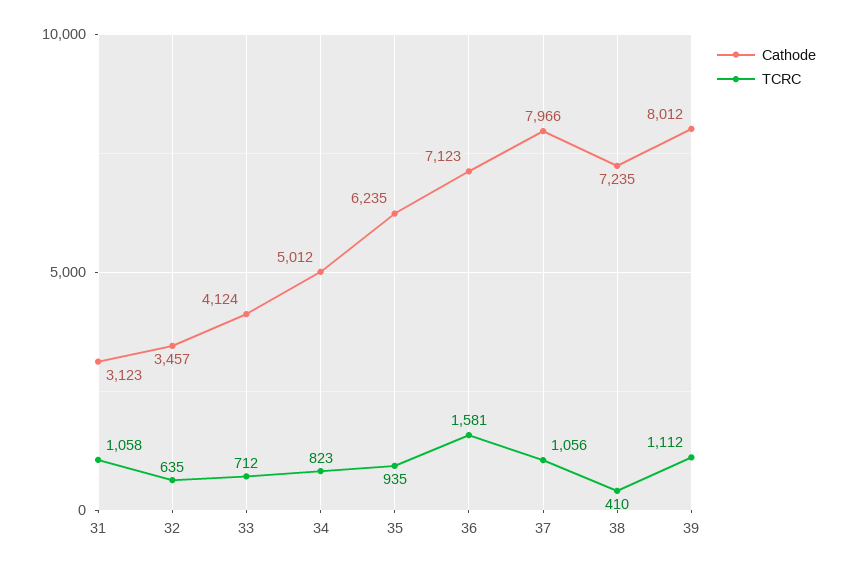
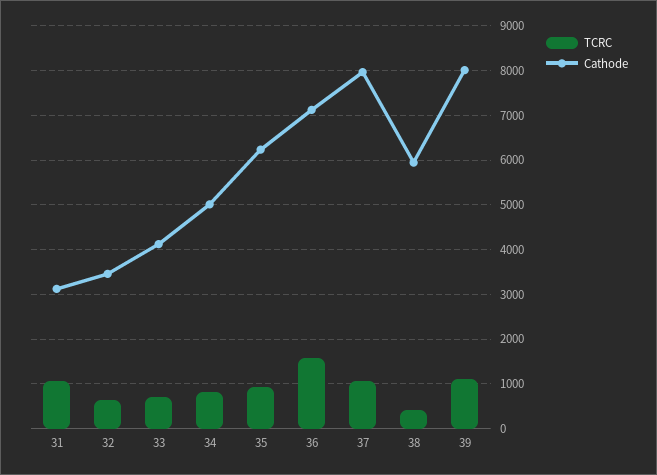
Cathode, 38: 7235 -> 6000

